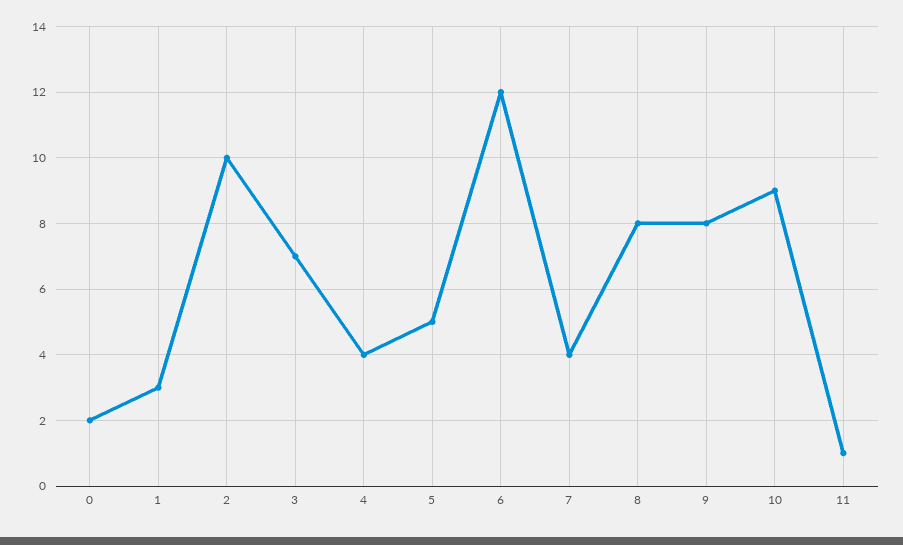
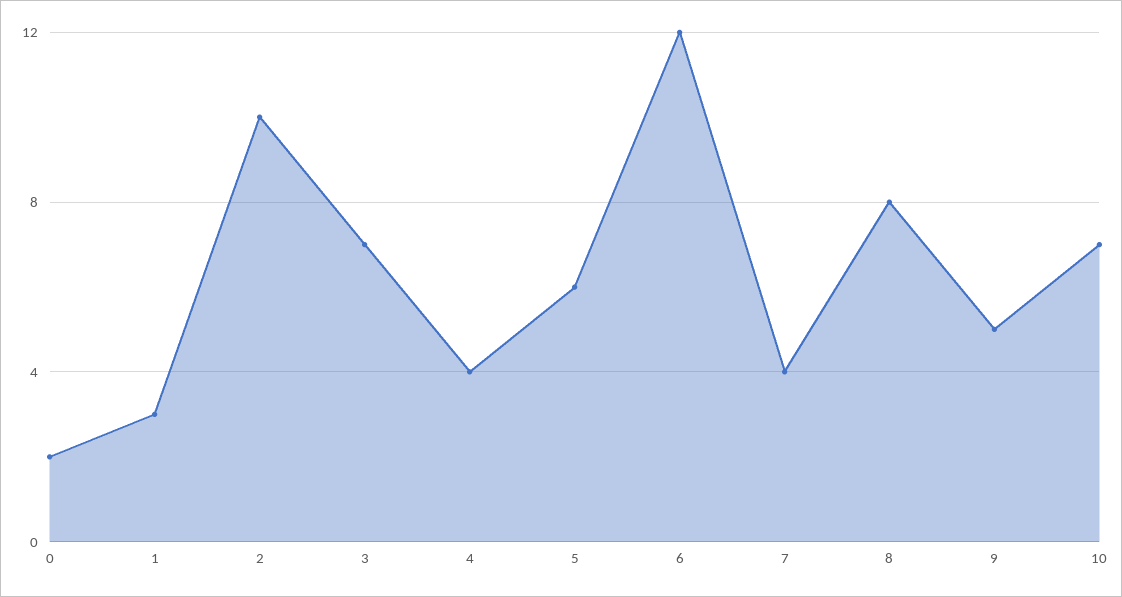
5: 5 -> 6
9: 8 -> 5
10: 9 -> 7
11: 1 -> none

